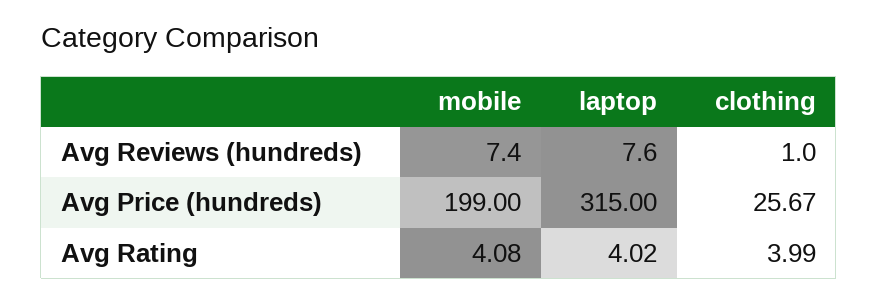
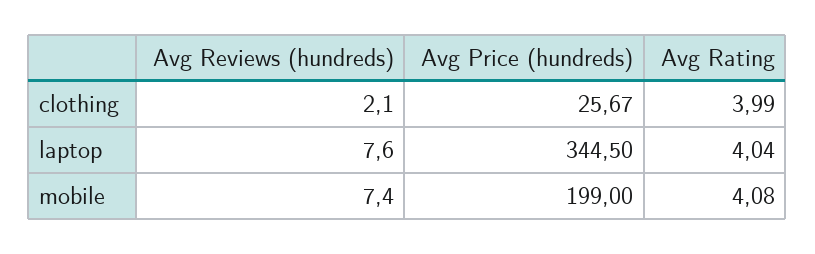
clothing, Avg Reviews (hundreds): 1 -> 2.1
laptop, Avg Price (hundreds): 315 -> 344.5
laptop, Avg Rating: 4.02 -> 4.04

